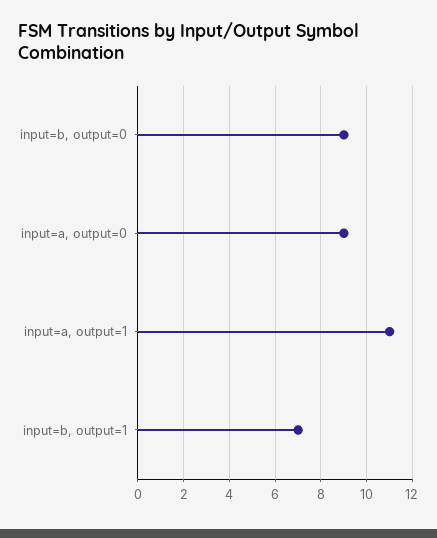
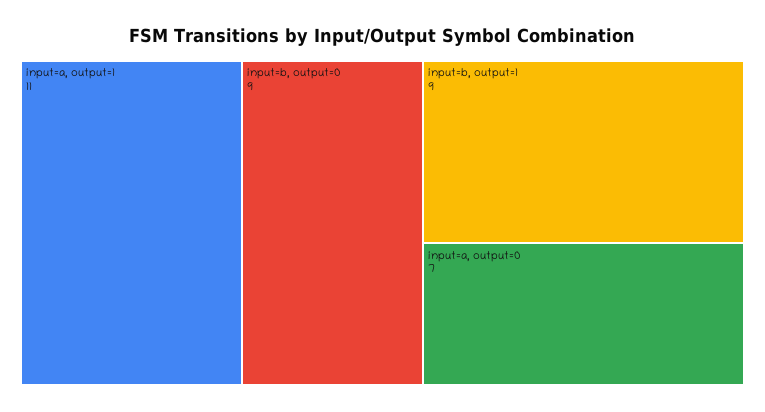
input=a, output=0: 9 -> 7
input=b, output=1: 7 -> 9

